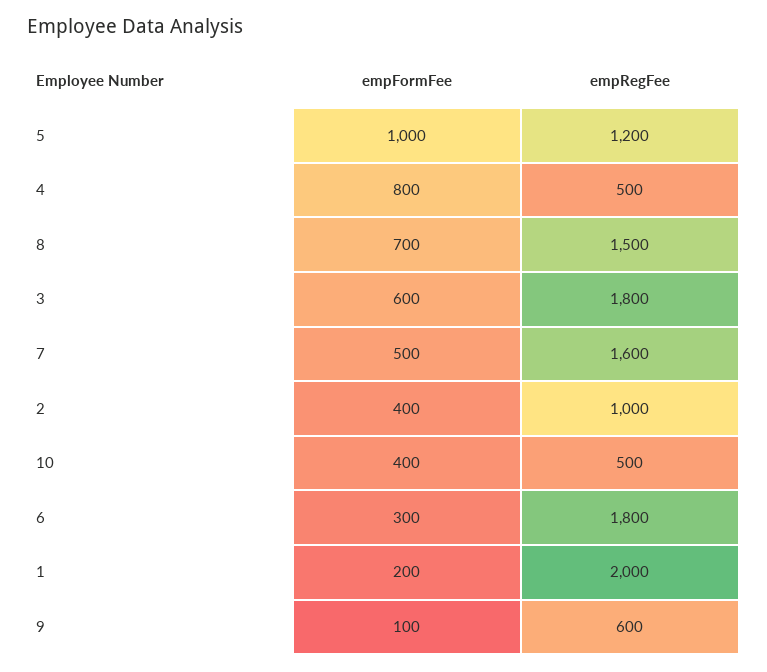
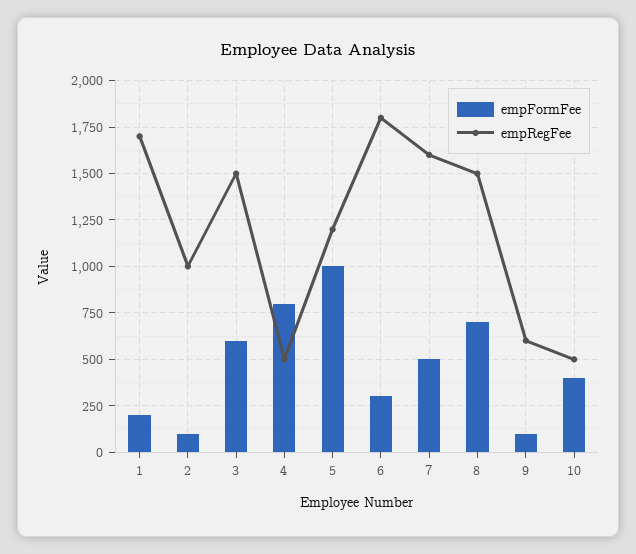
empRegFee, 3: 1800 -> 1500
empFormFee, 2: 400 -> 100
empRegFee, 1: 2000 -> 1700

